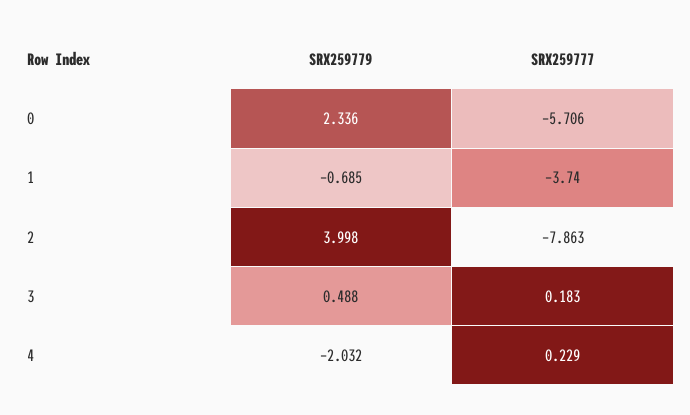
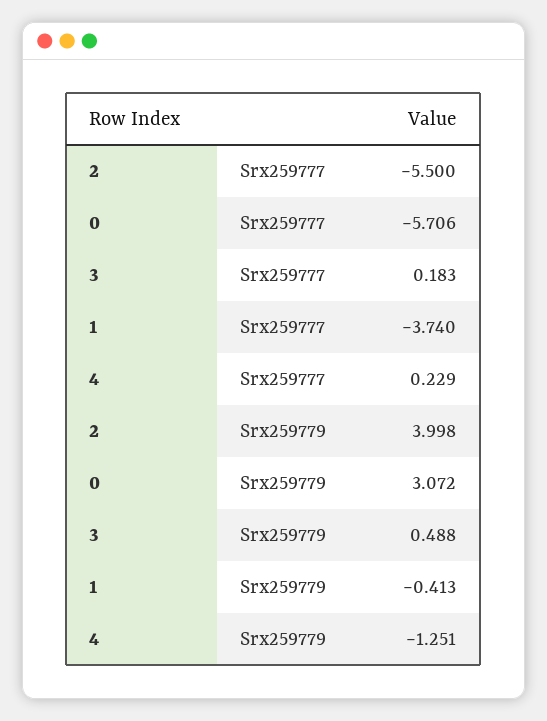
SRX259779, 0: 2.336 -> 3.072
SRX259779, 1: -0.685 -> -0.413
SRX259777, 2: -7.863 -> -5.5
SRX259779, 4: -2.032 -> -1.251

